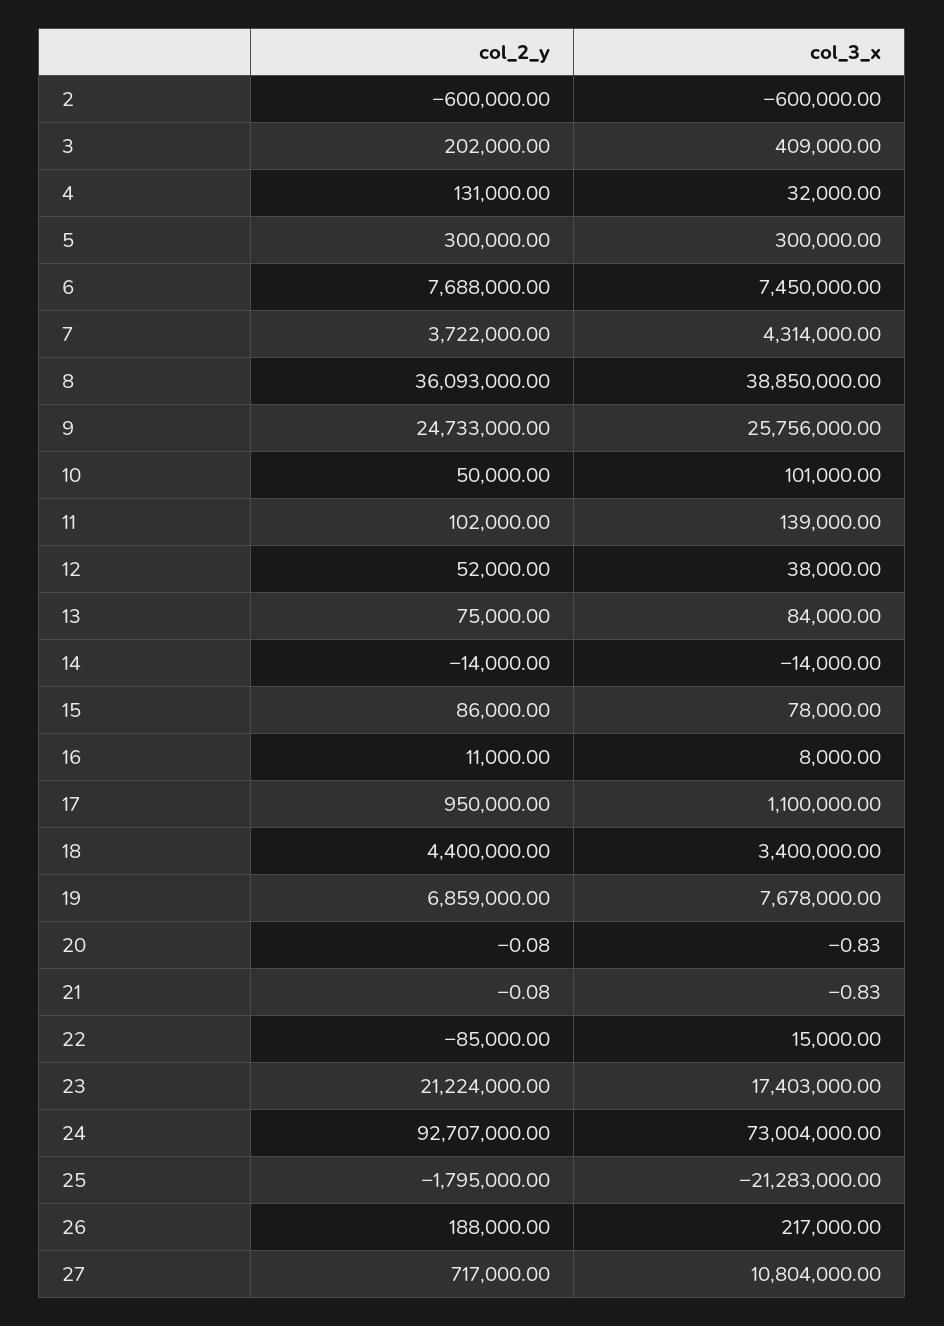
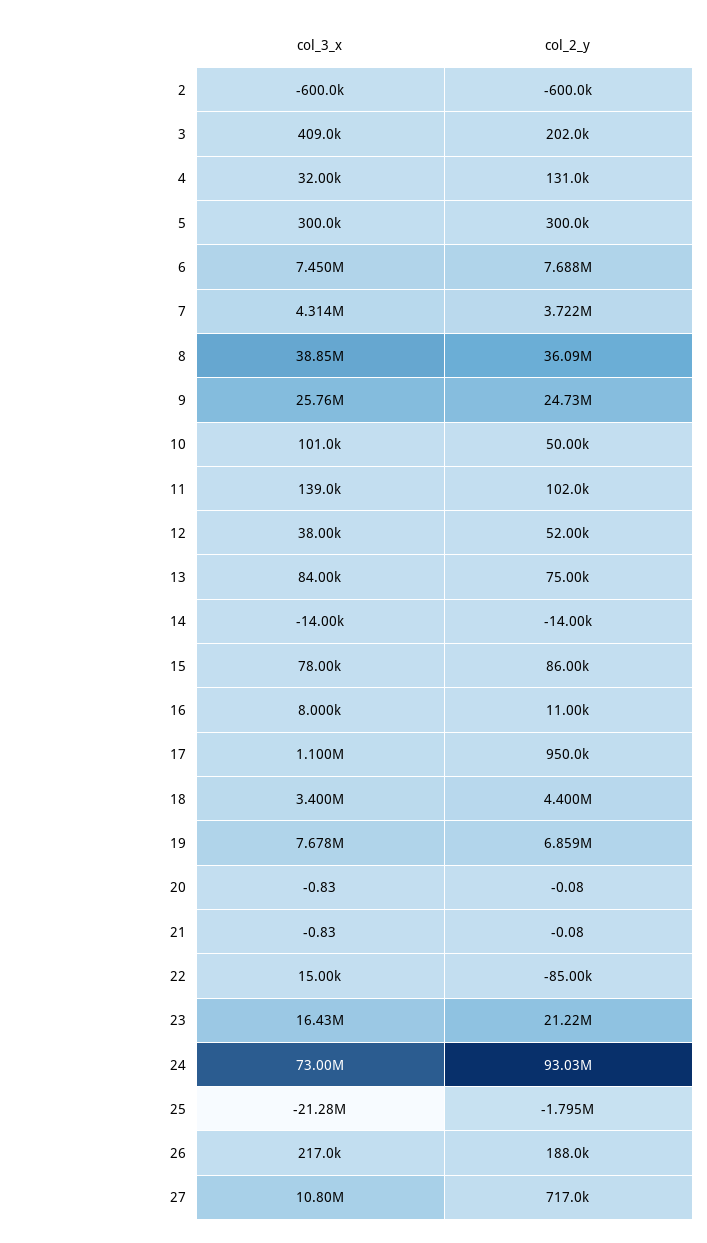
col_3_x, 23: 17403000 -> 16430000
col_2_y, 24: 92707000 -> 93030000

